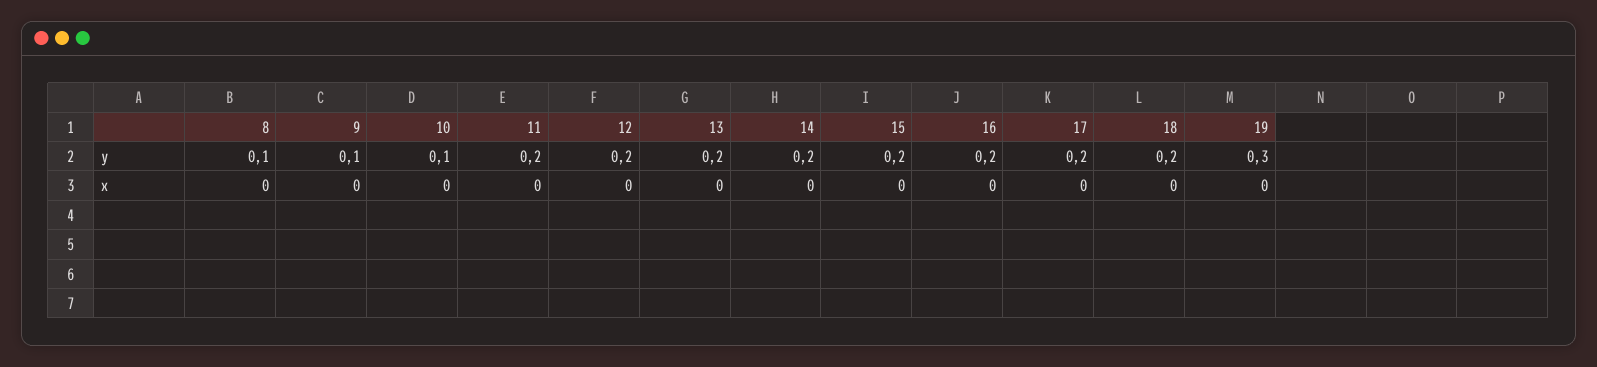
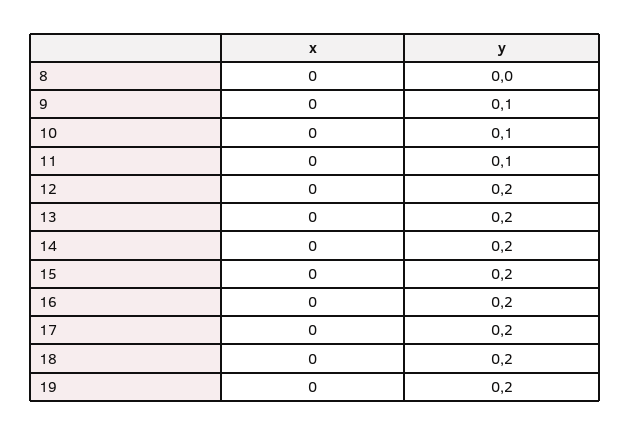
8, y: 0.1 -> 0
11, y: 0.2 -> 0.1
19, y: 0.3 -> 0.2

